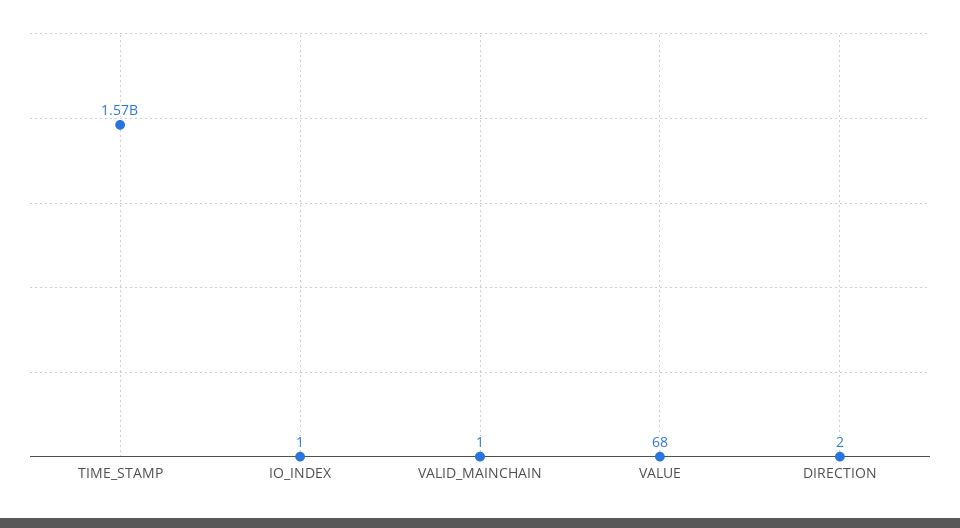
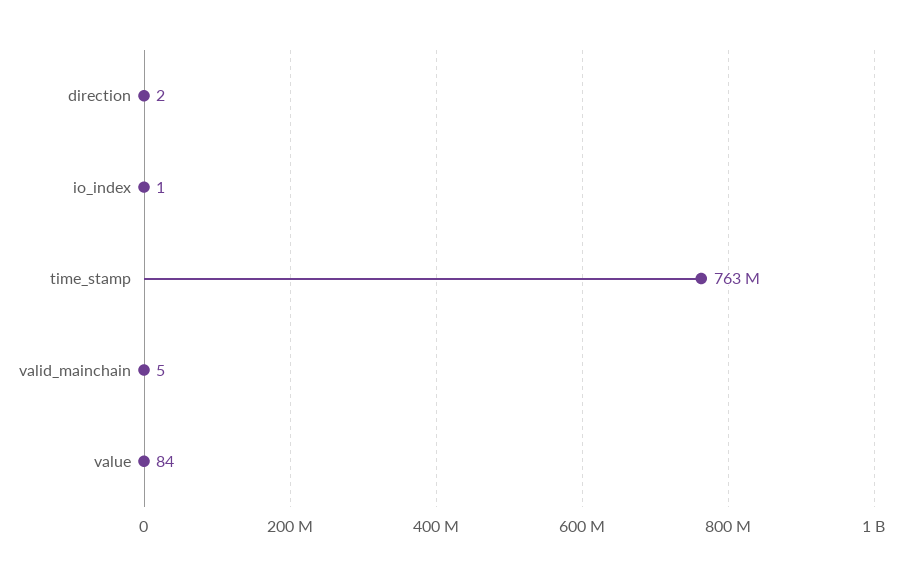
TIME_STAMP: 1570000000 -> 763000000
VALID_MAINCHAIN: 1 -> 5
VALUE: 68 -> 84

